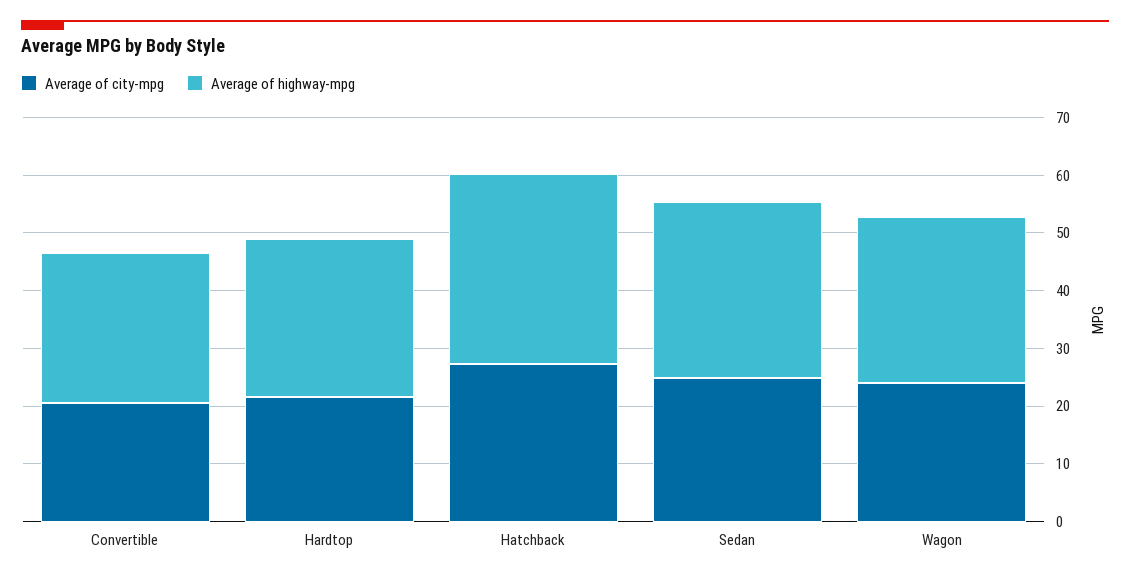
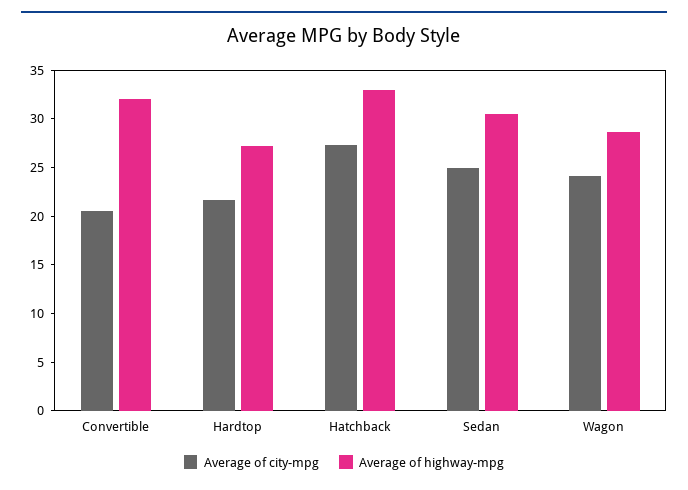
Average of highway-mpg, Convertible: 26 -> 32

